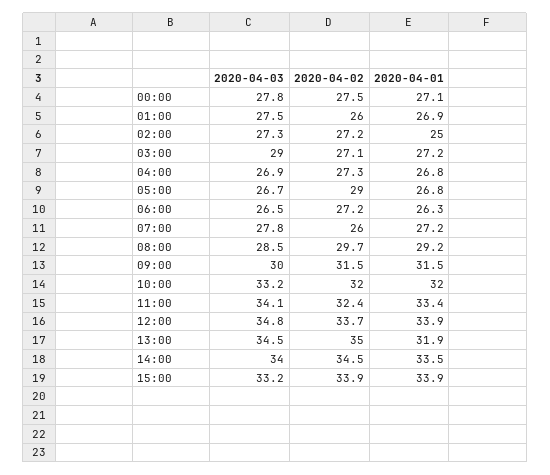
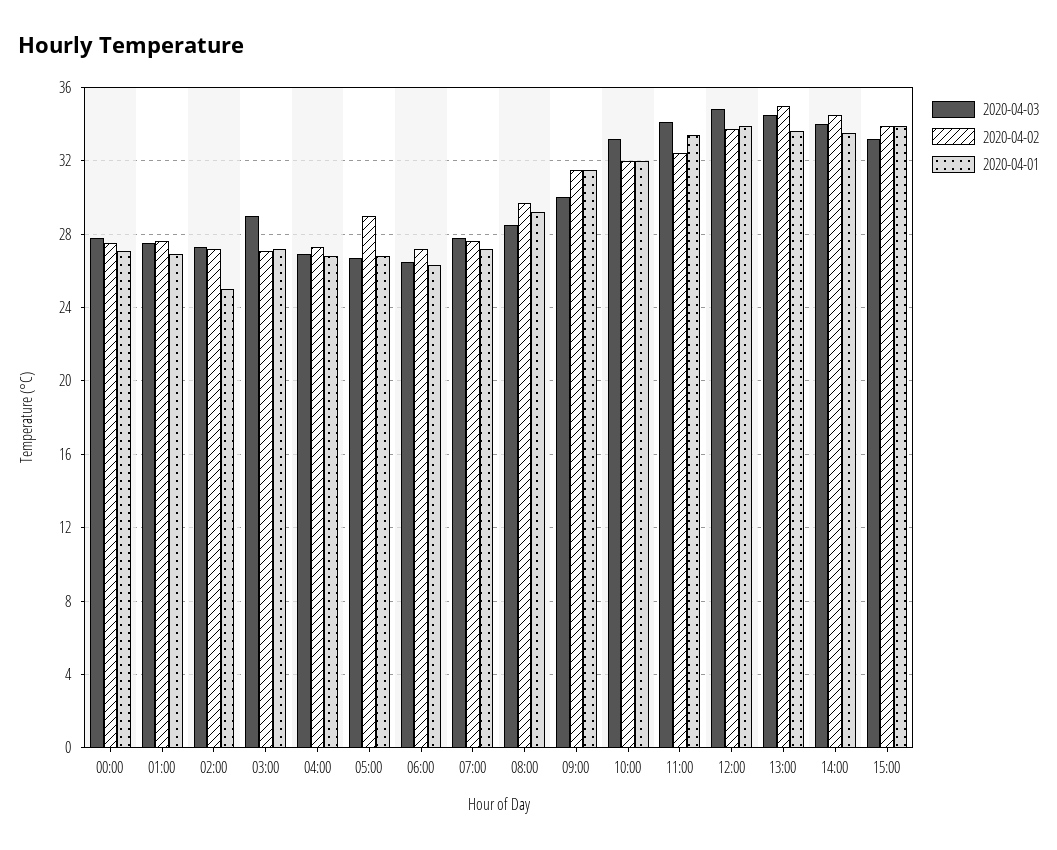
2020-04-02, 01:00: 26 -> 27.5
2020-04-02, 07:00: 26 -> 27.5
2020-04-01, 13:00: 31.9 -> 33.5

